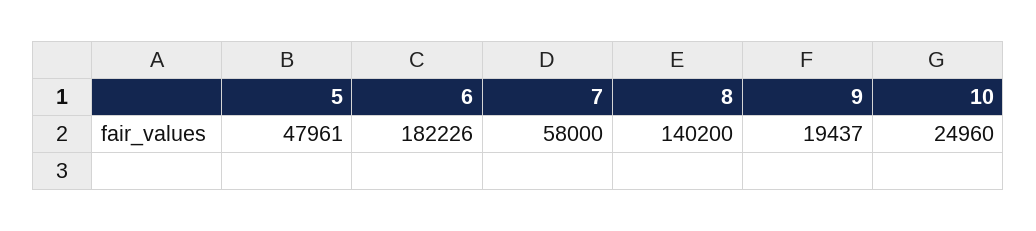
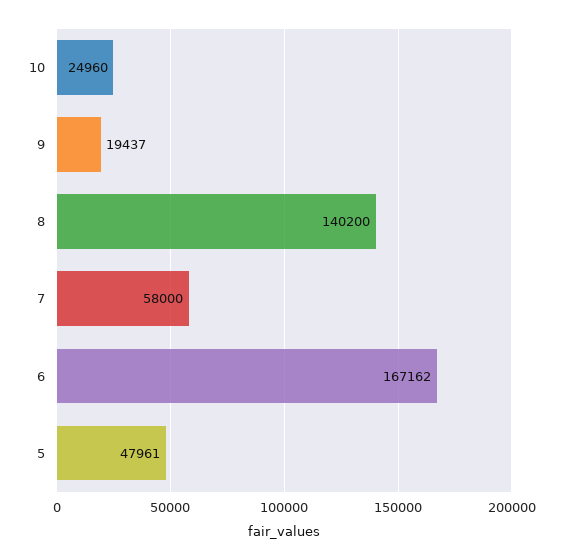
6: 182226 -> 167162

